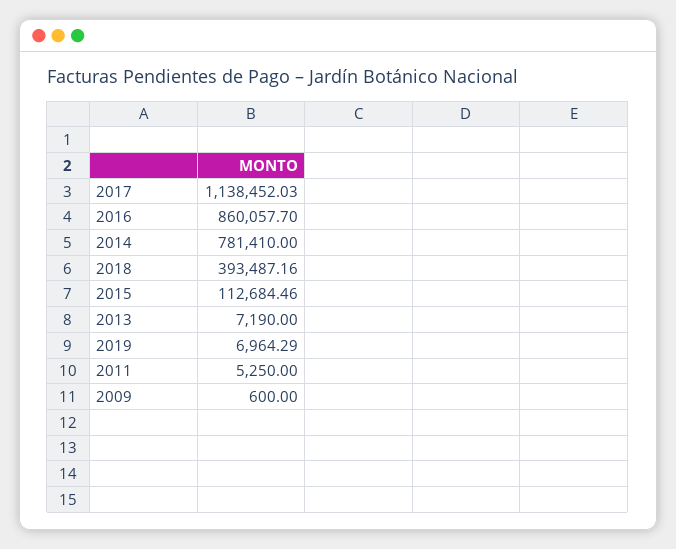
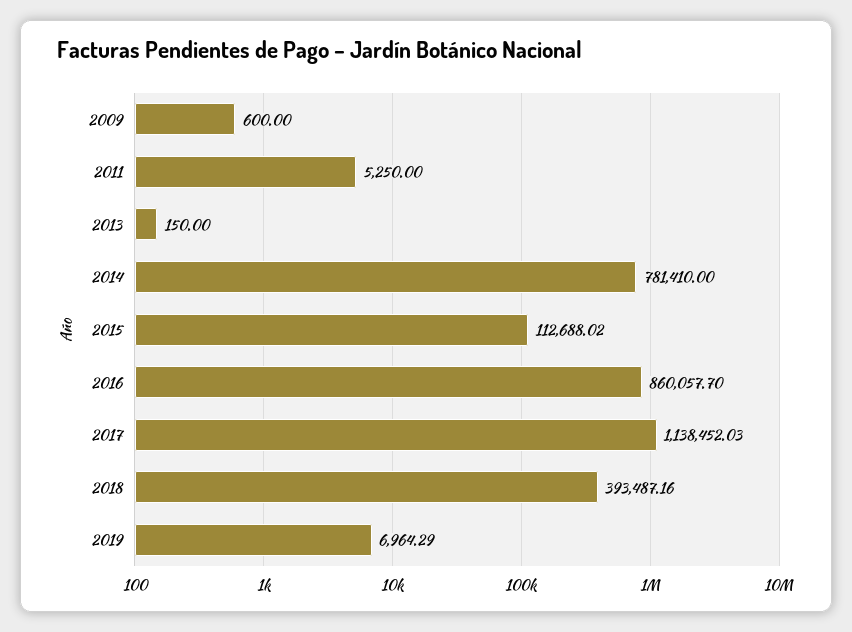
2015: 112684.46 -> 112688.02
2013: 7190 -> 150

